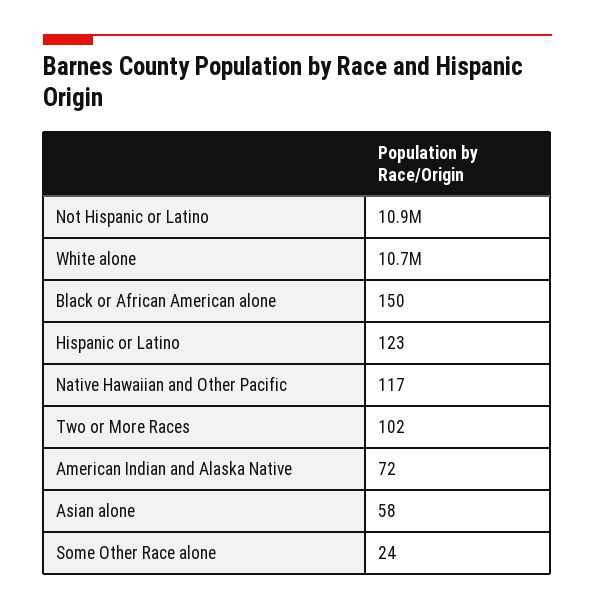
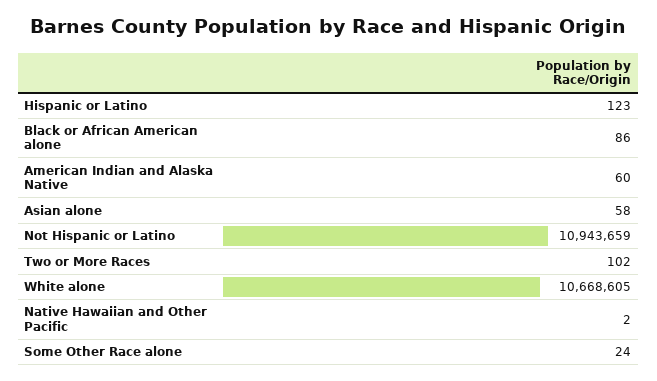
Black or African American alone: 150 -> 86
Native Hawaiian and Other Pacific: 117 -> 2
American Indian and Alaska Native: 72 -> 60

